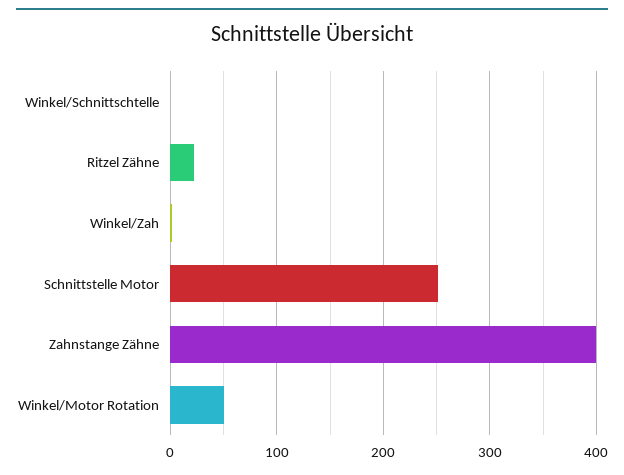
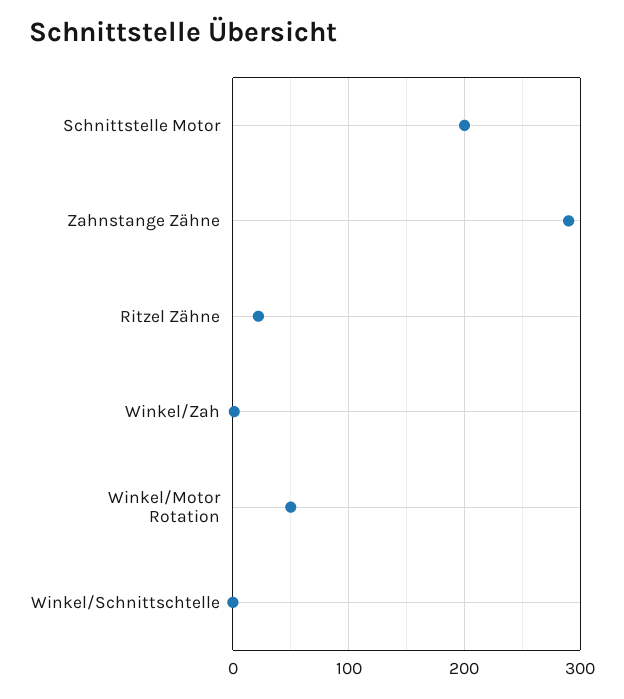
Schnittstelle Motor: 250 -> 200
Zahnstange Zähne: 400 -> 290

